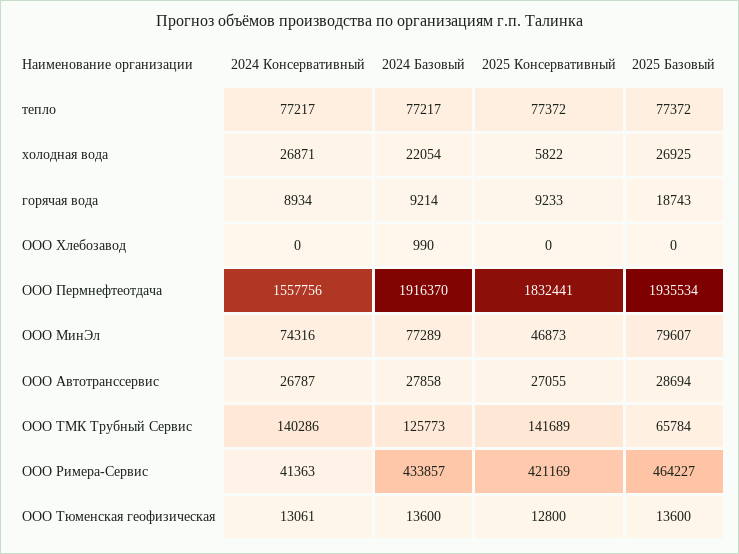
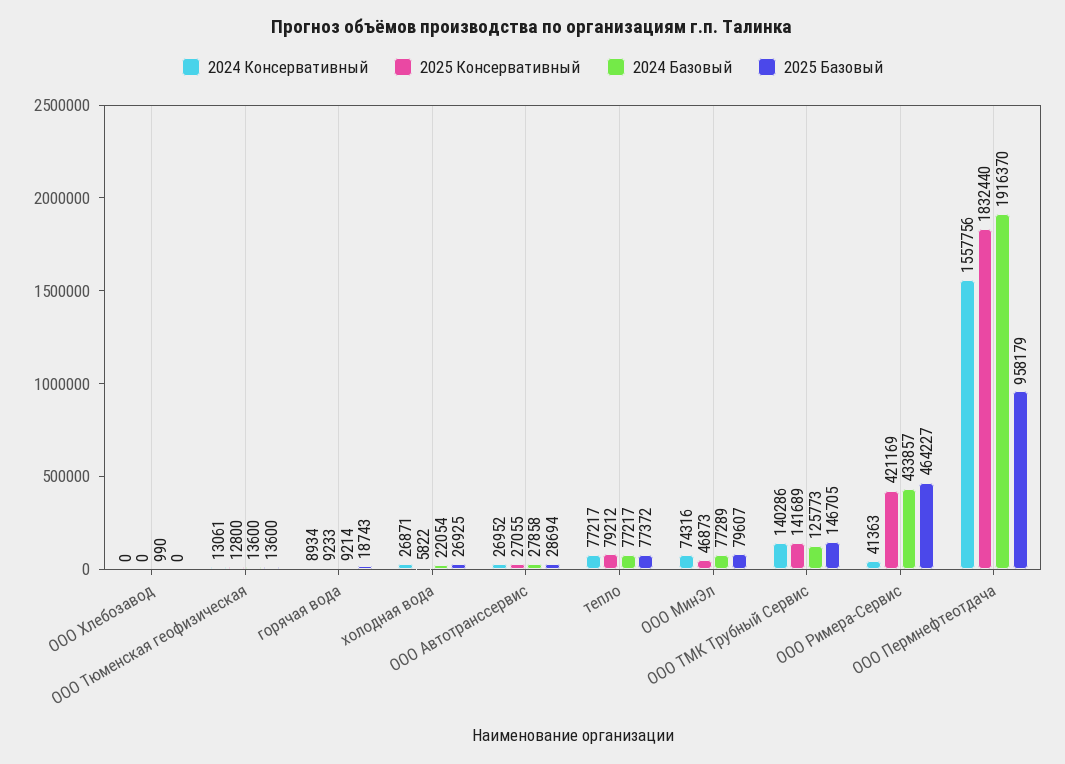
2025 Консервативный, тепло: 77372 -> 79212
2025 Консервативный, ООО Пермнефтеотдача: 1832441 -> 1832440
2025 Базовый, ООО Пермнефтеотдача: 1935534 -> 958179
2024 Консервативный, ООО Автотранссервис: 26787 -> 26952
2025 Базовый, ООО ТМК Трубный Сервис: 65784 -> 146705

